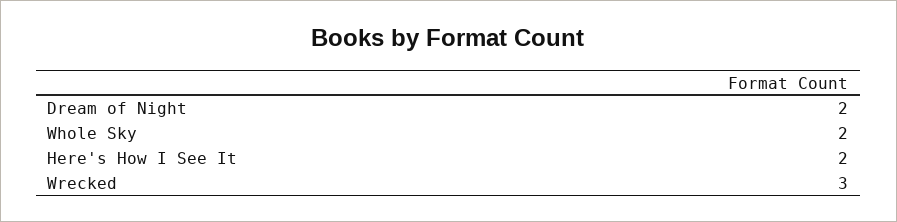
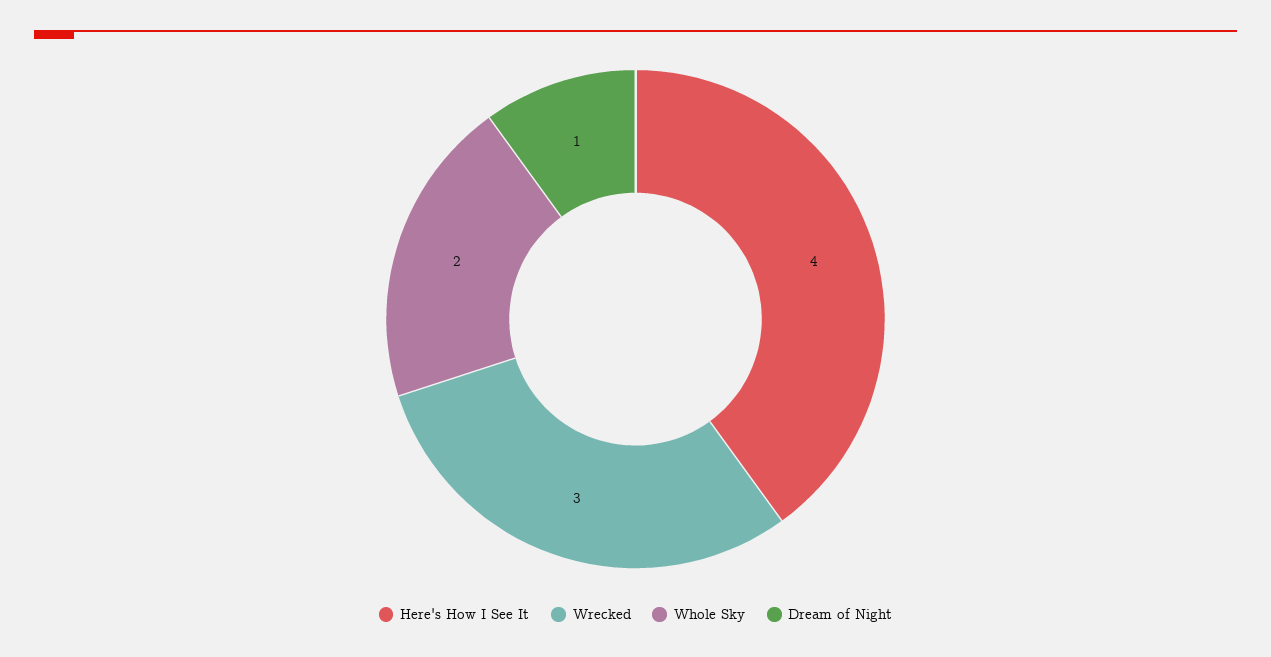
Dream of Night: 2 -> 1
Here's How I See It: 2 -> 4

